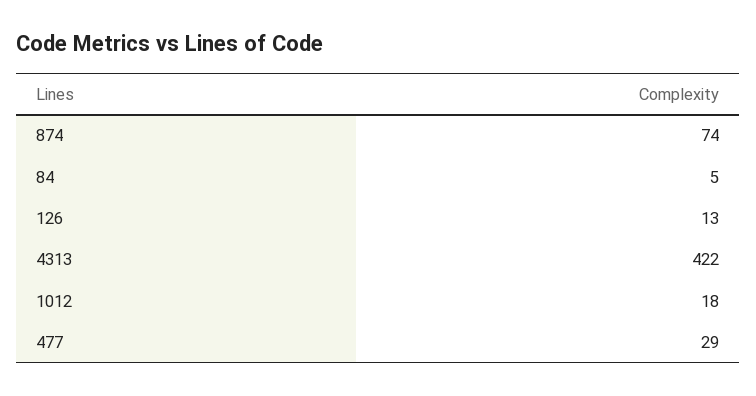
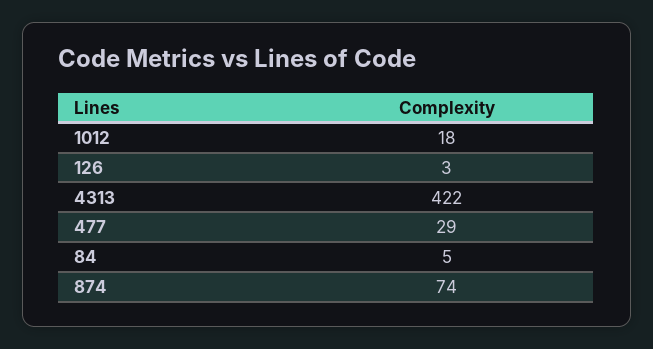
126: 13 -> 3

